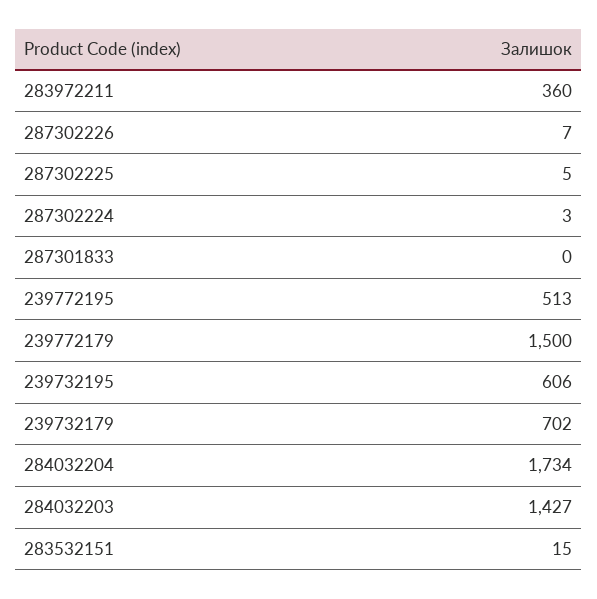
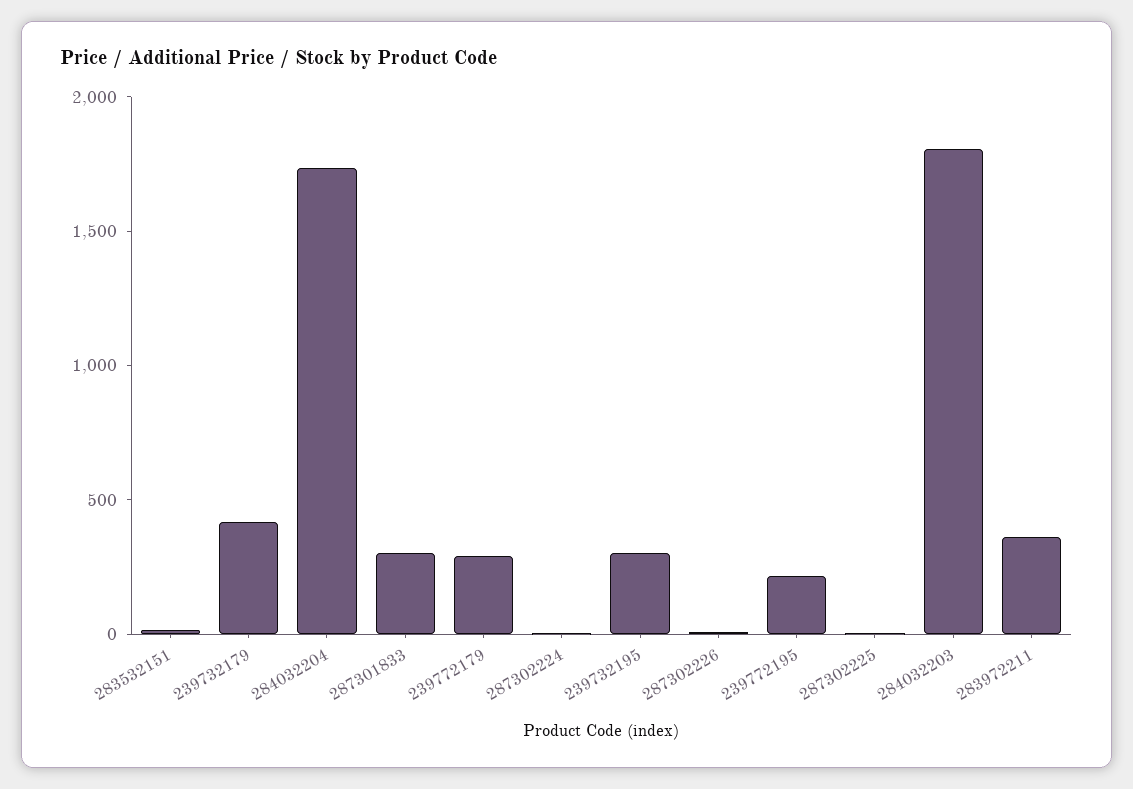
287301833: 0 -> 300
239772195: 513 -> 200
239772179: 1500 -> 300
239732195: 606 -> 300
239732179: 702 -> 400
284032203: 1427 -> 1800

